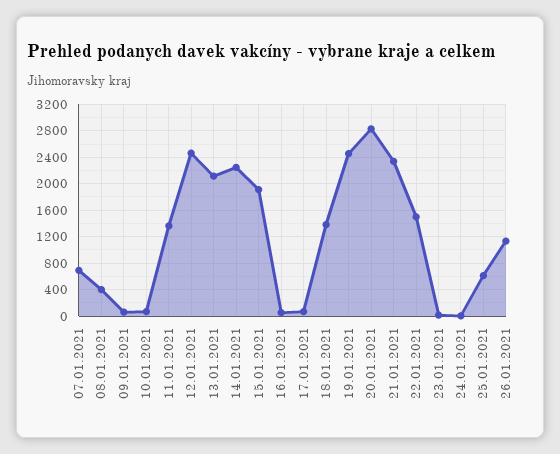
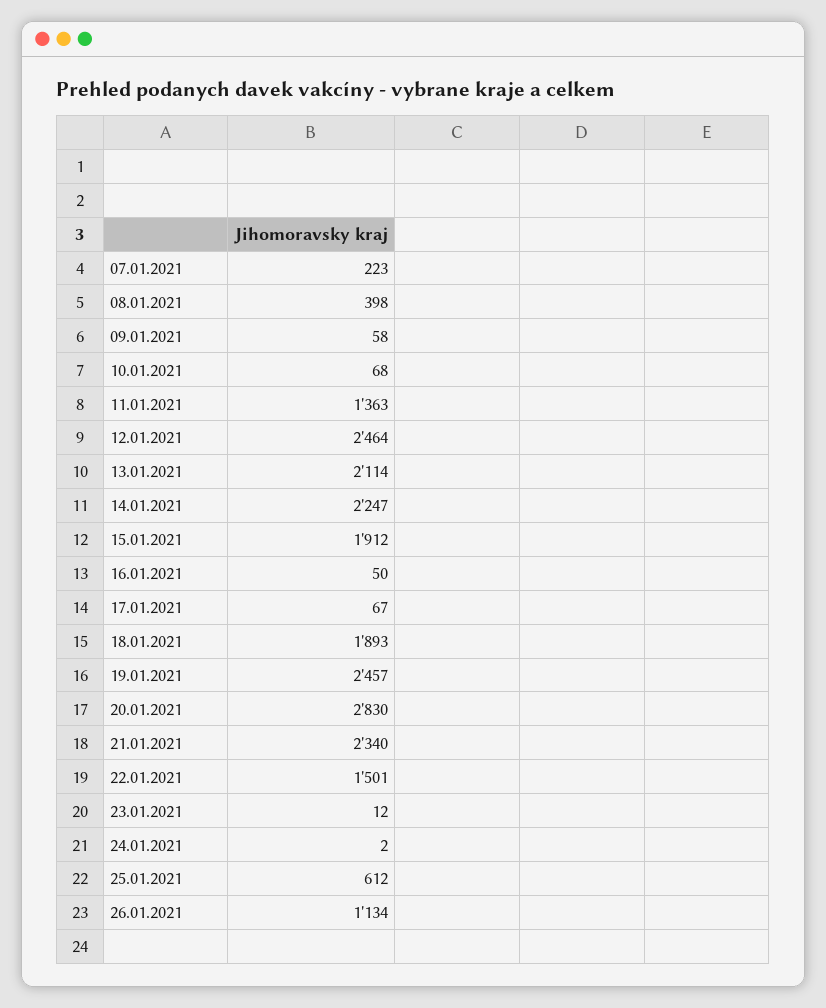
07.01.2021: 700 -> 223
18.01.2021: 1400 -> 1893

